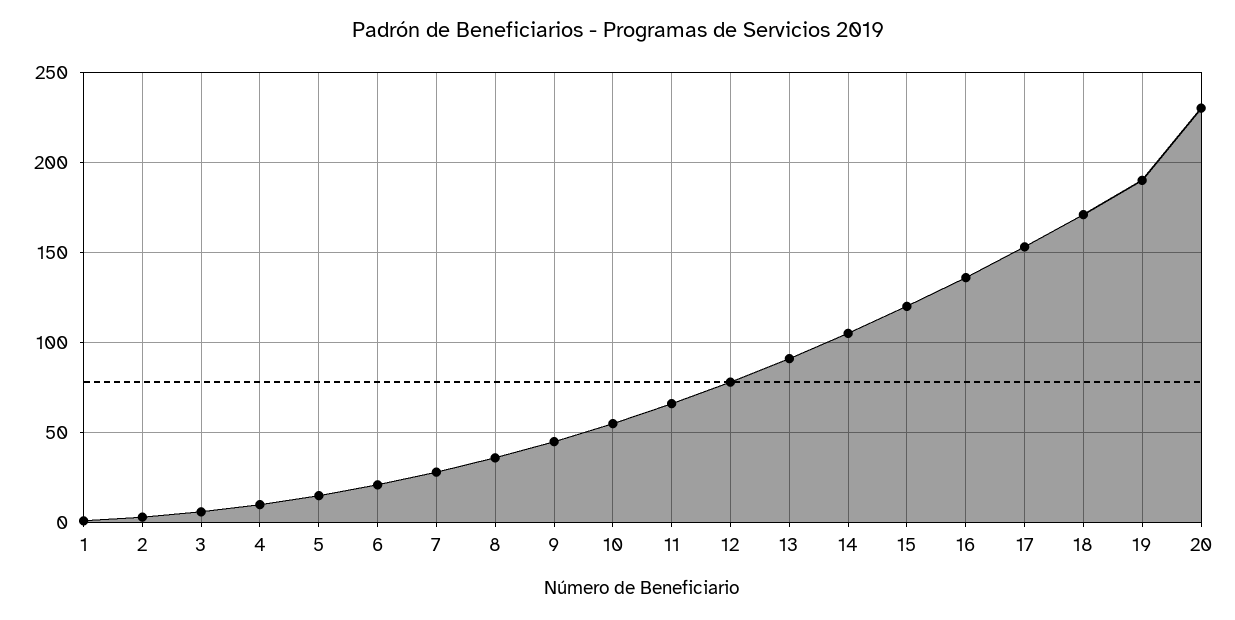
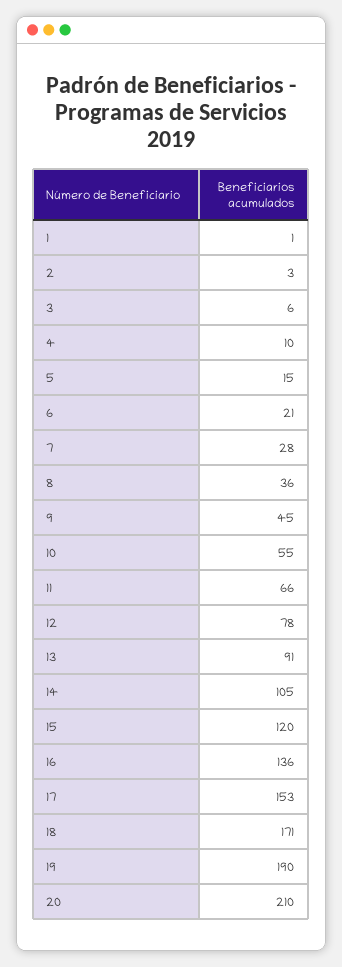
20: 230 -> 210

